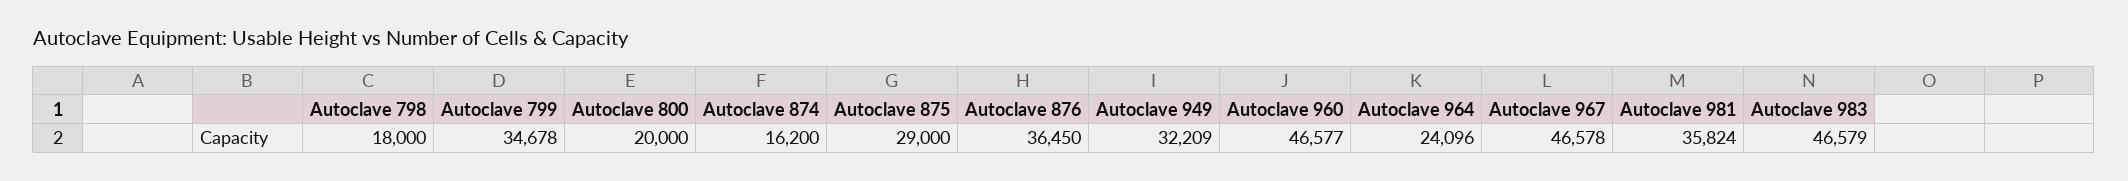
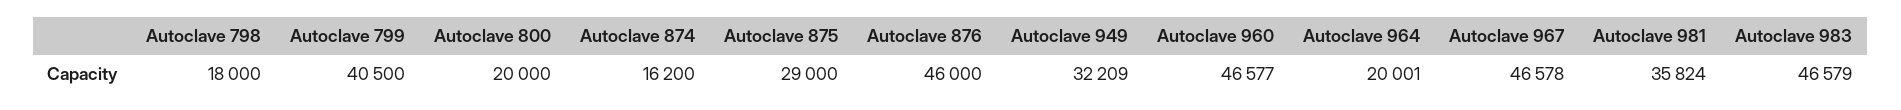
Autoclave 799: 34678 -> 40500
Autoclave 876: 36450 -> 46000
Autoclave 964: 24096 -> 20001

